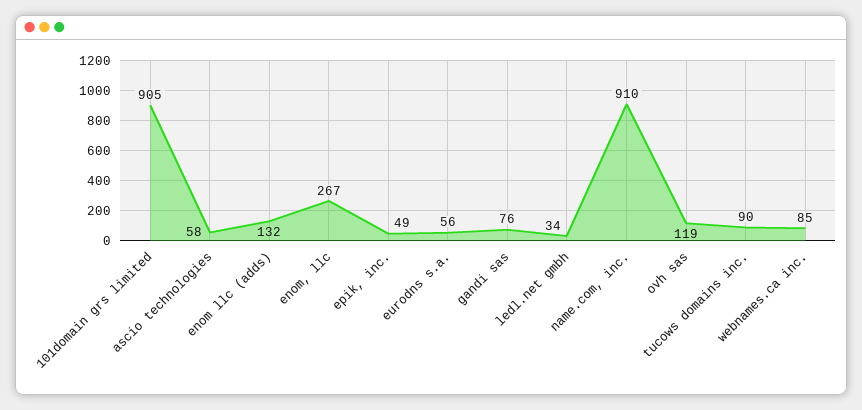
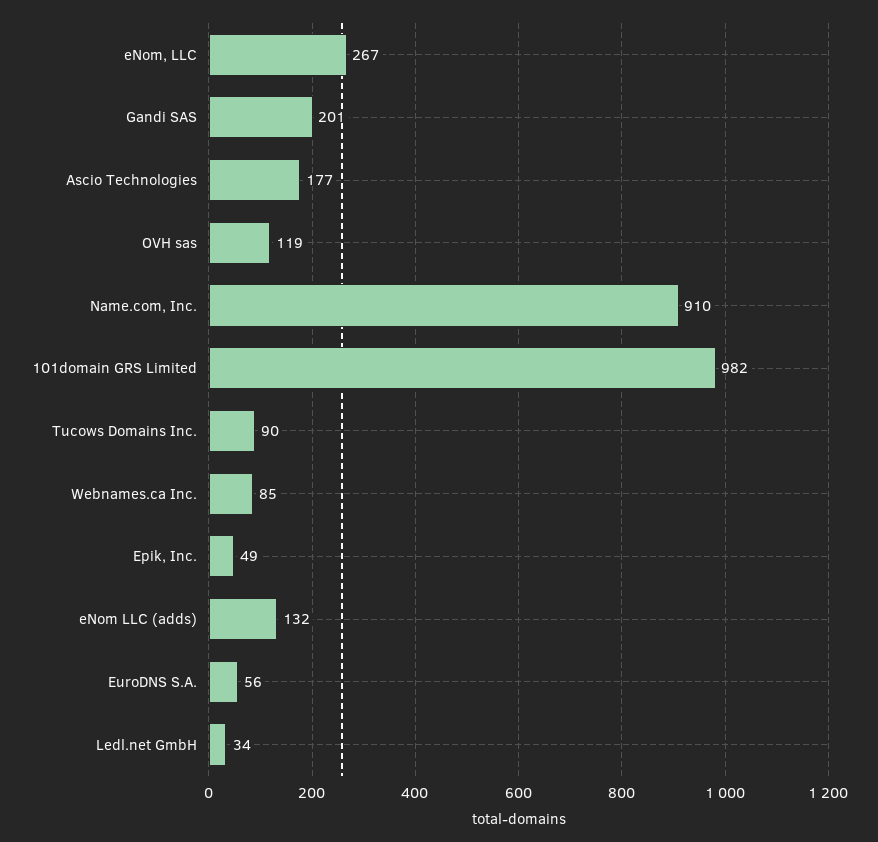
101domain grs limited: 905 -> 982
ascio technologies: 58 -> 177
gandi sas: 76 -> 201

